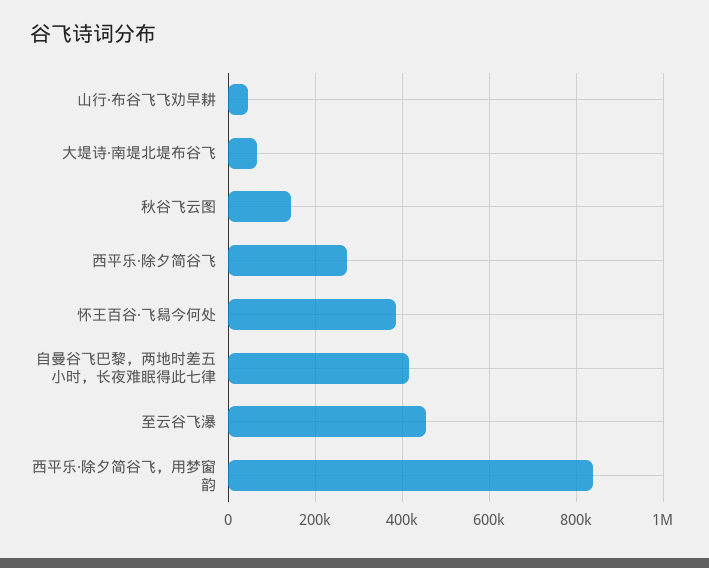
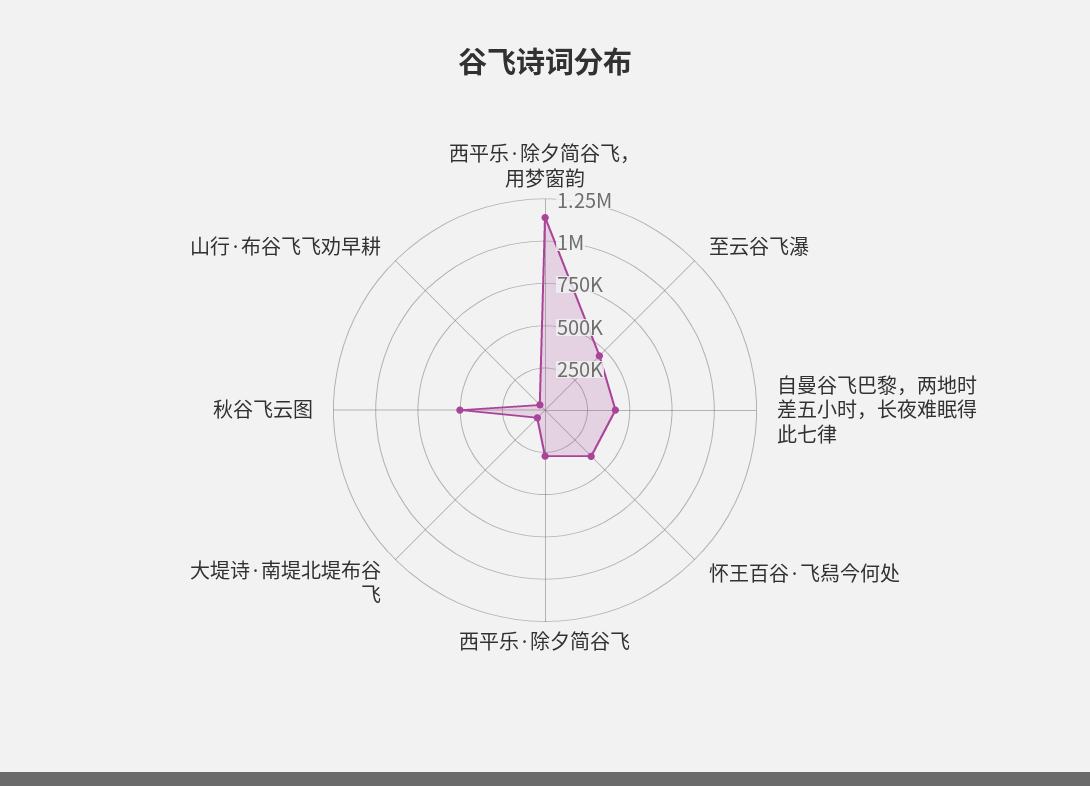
秋谷飞云图: 140000 -> 500000
西平乐·除夕简谷飞，用梦窗韵: 840000 -> 1150000

